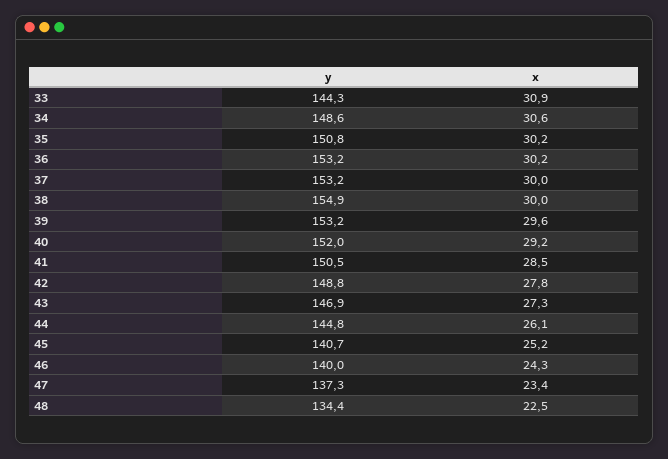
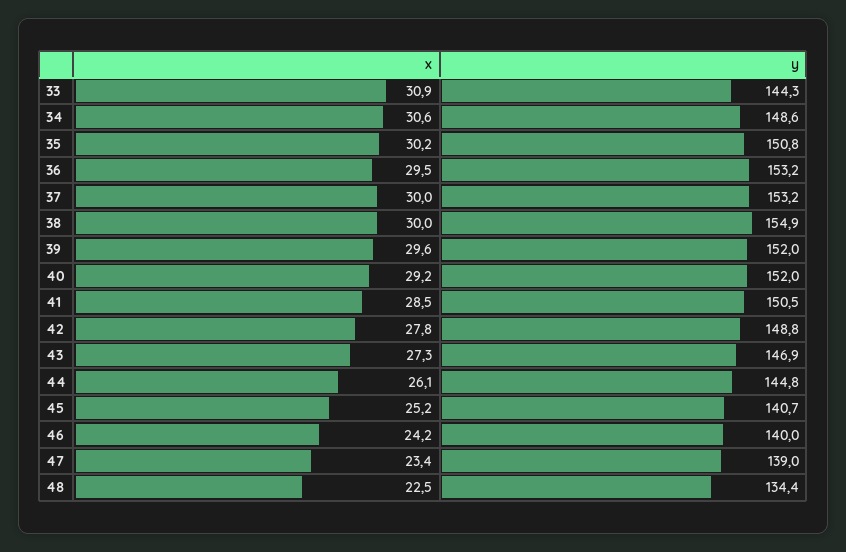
x, 36: 30.2 -> 29.5
y, 39: 153.2 -> 152
x, 46: 24.3 -> 24.2
y, 47: 137.3 -> 139

